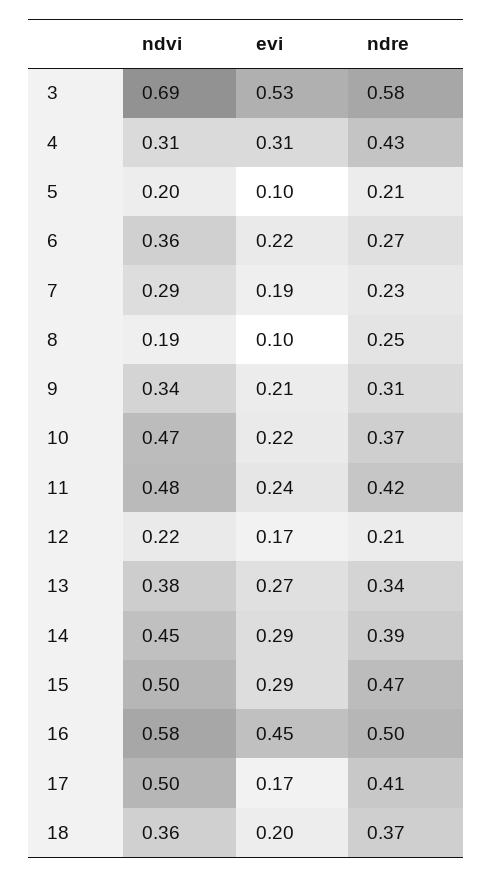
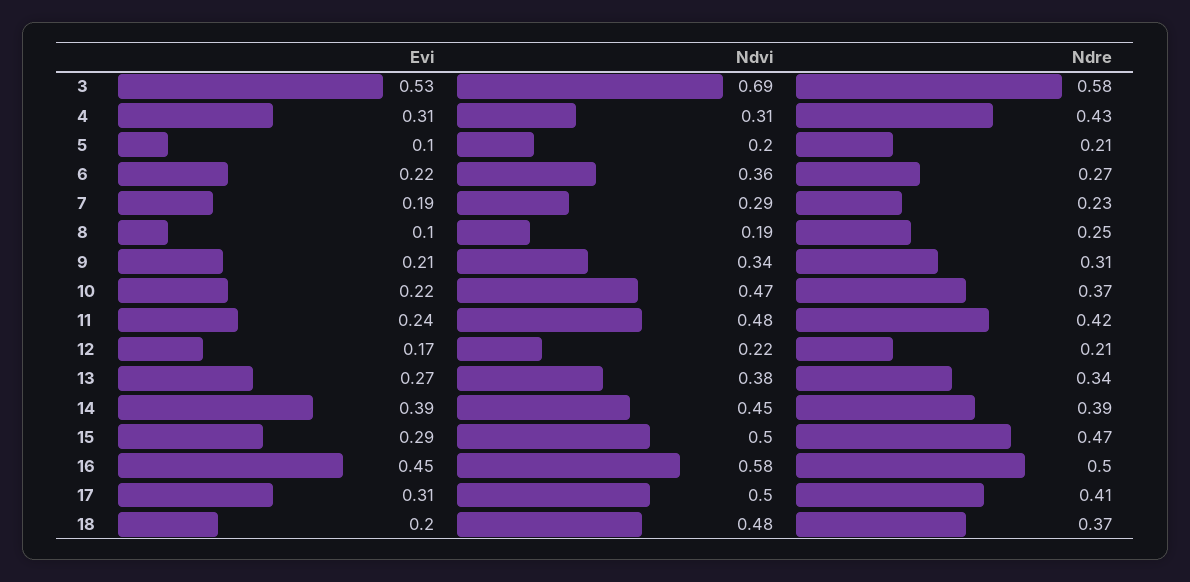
evi, 14: 0.29 -> 0.39
evi, 17: 0.17 -> 0.31
ndvi, 18: 0.36 -> 0.48

